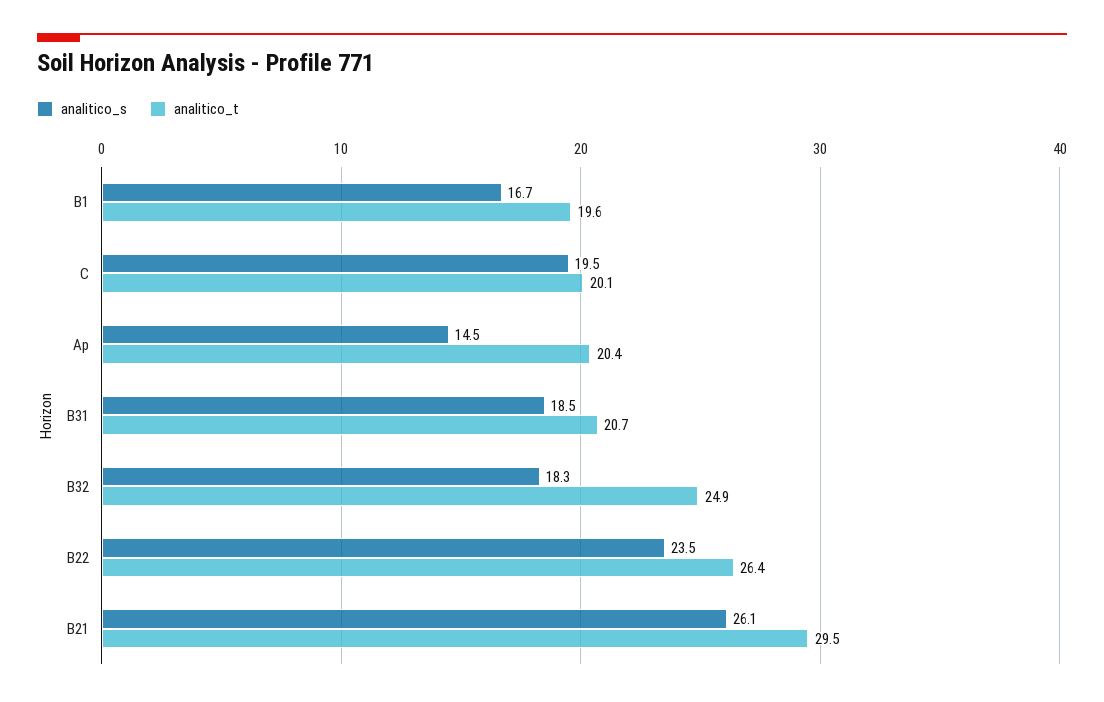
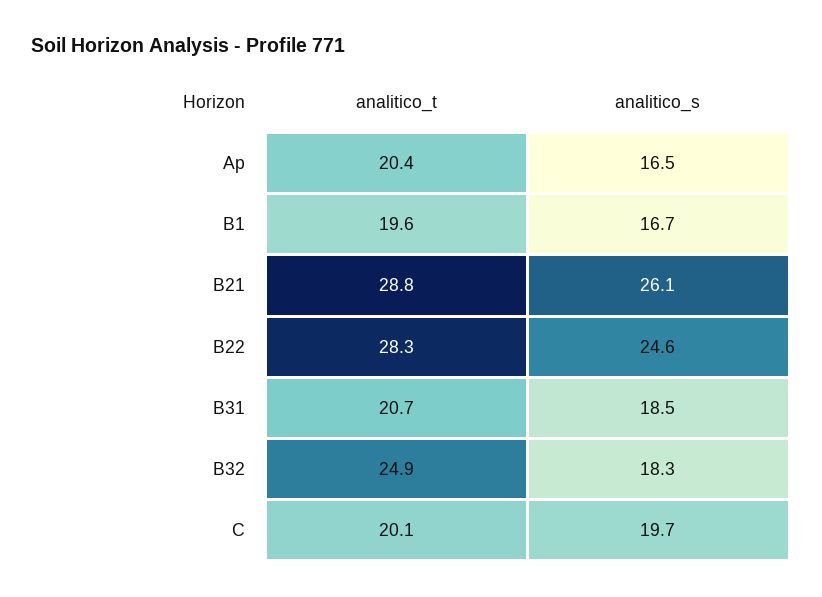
analitico_s, C: 19.5 -> 19.7
analitico_s, Ap: 14.5 -> 16.5
analitico_s, B22: 23.5 -> 24.6
analitico_t, B22: 26.4 -> 28.3
analitico_t, B21: 29.5 -> 28.8

